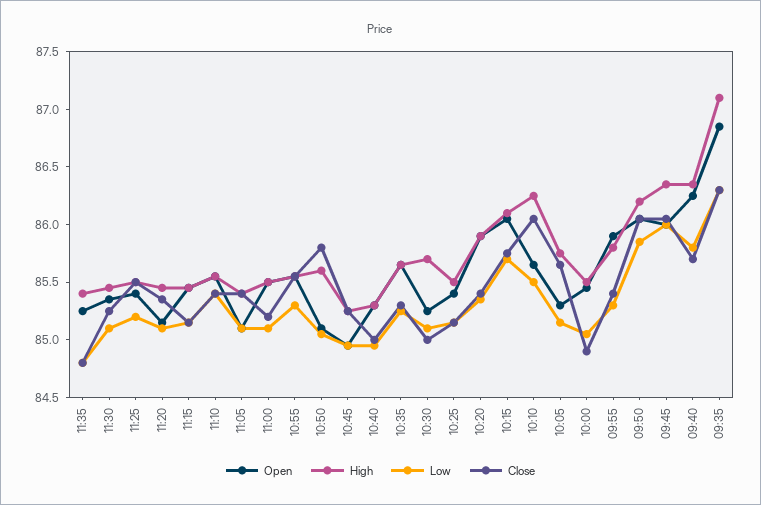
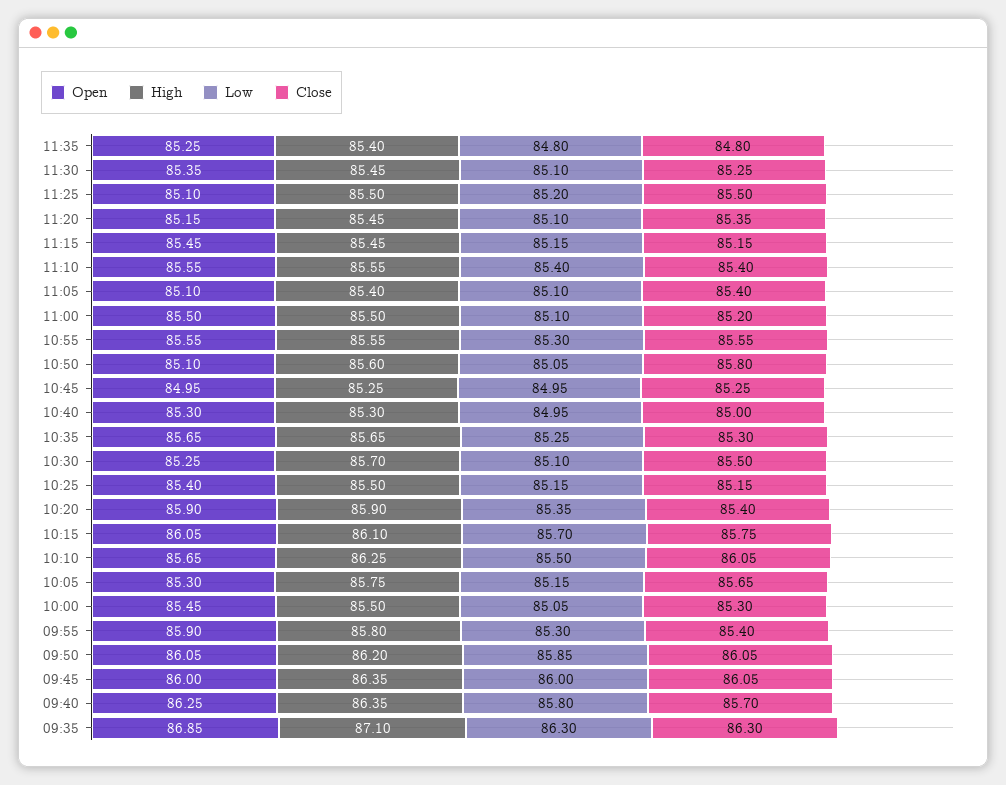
Open, 11:25: 85.4 -> 85.1
Close, 10:30: 85 -> 85.5
Close, 10:00: 84.9 -> 85.3

